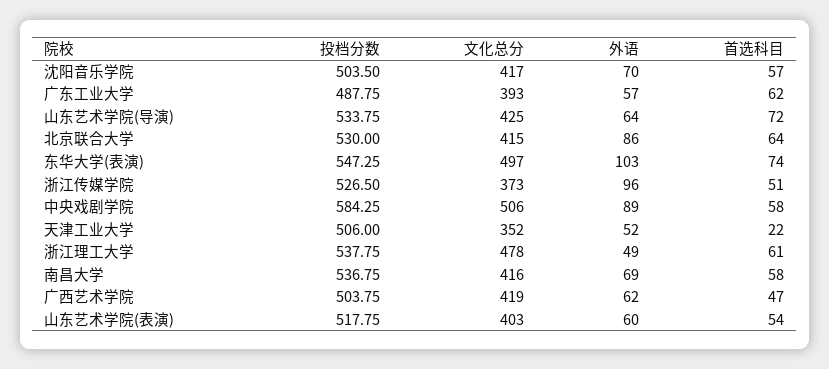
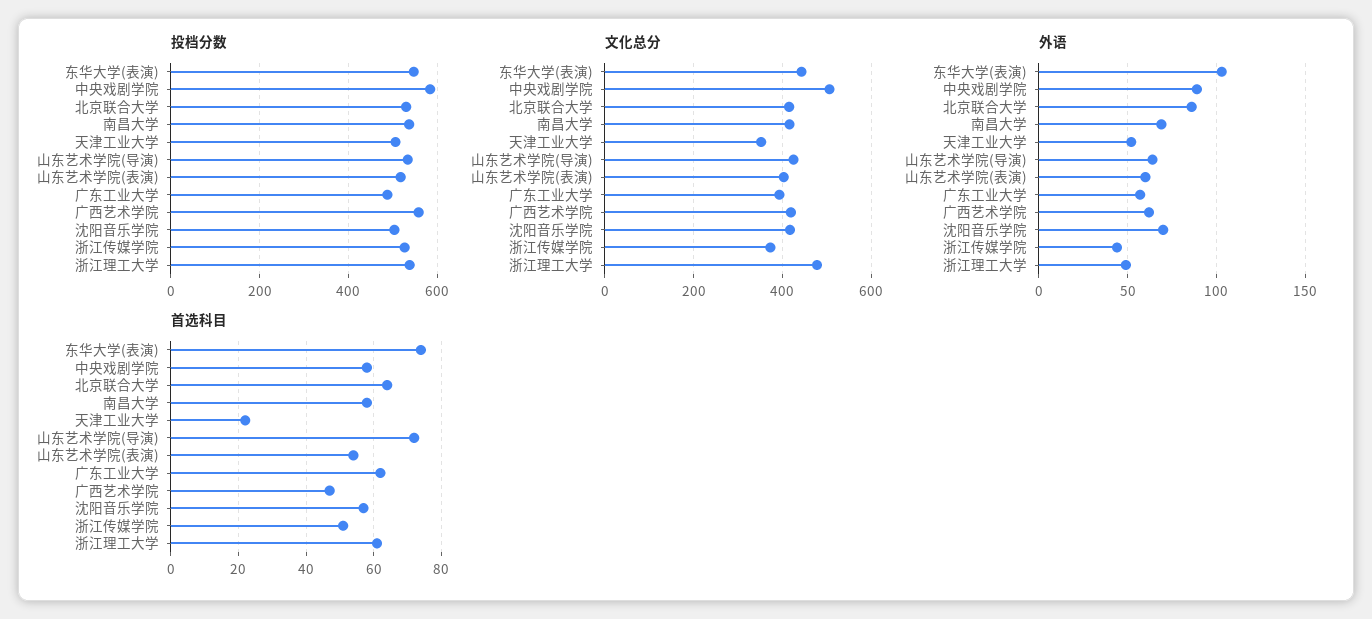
文化总分, 东华大学(表演): 497 -> 440
外语, 浙江传媒学院: 96 -> 45
投档分数, 广西艺术学院: 503.75 -> 560

